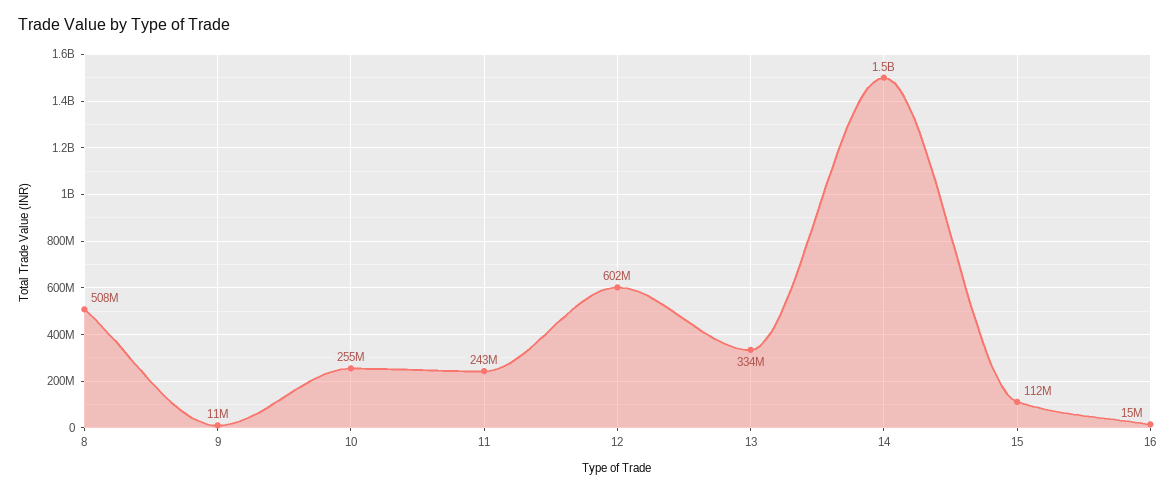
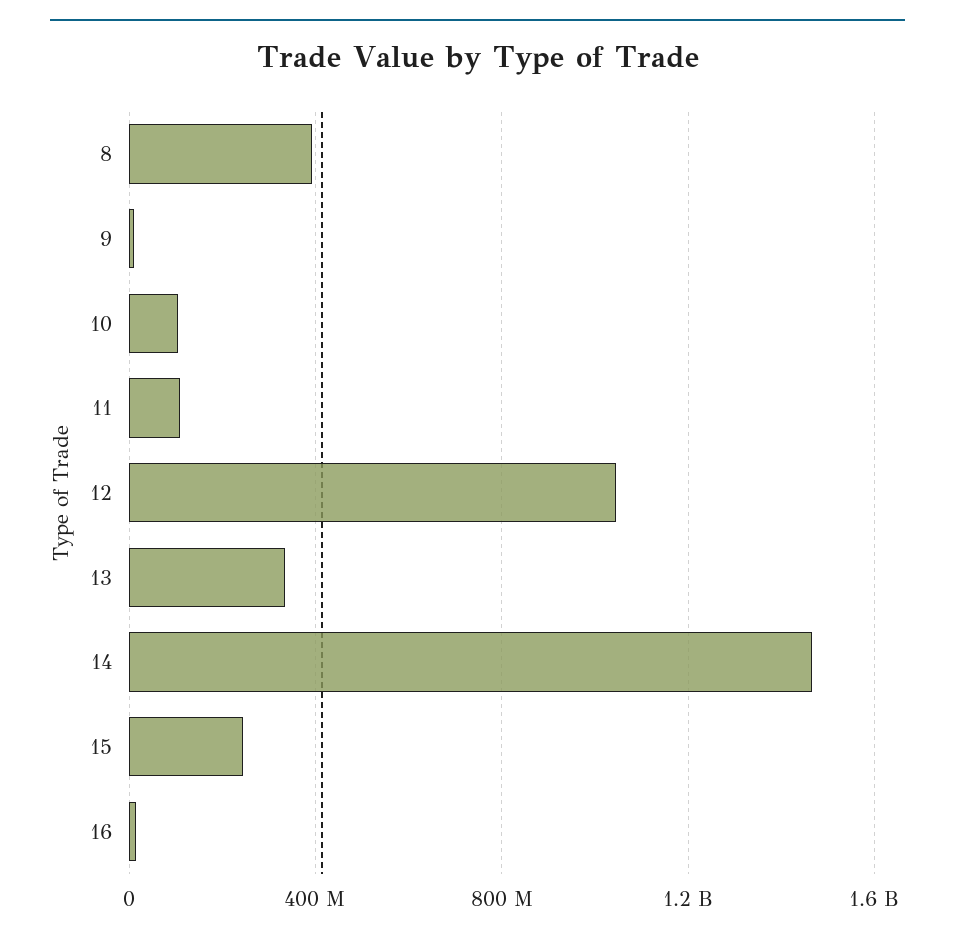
8: 508000000 -> 400000000
10: 255000000 -> 100000000
11: 243000000 -> 100000000
12: 602000000 -> 1050000000
15: 112000000 -> 250000000

